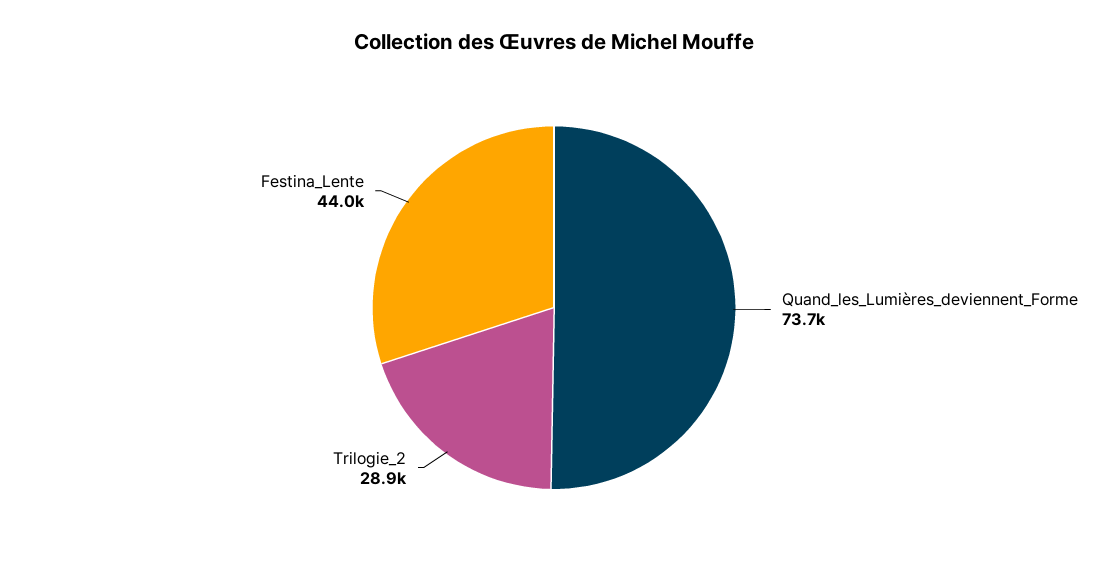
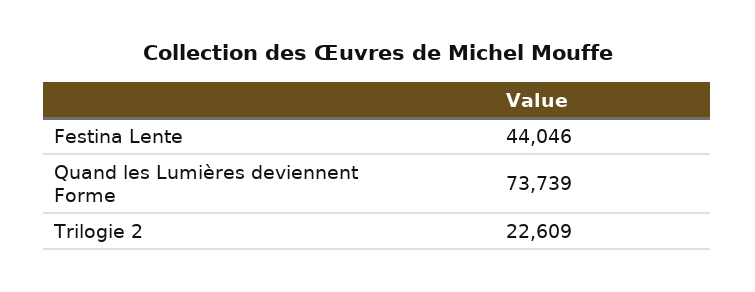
Trilogie_2: 28900 -> 22609

